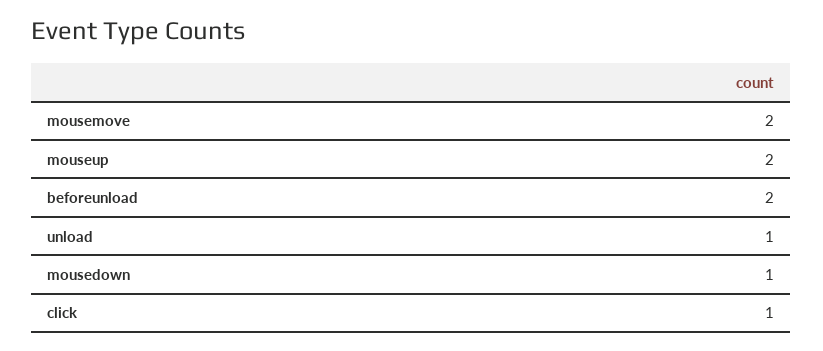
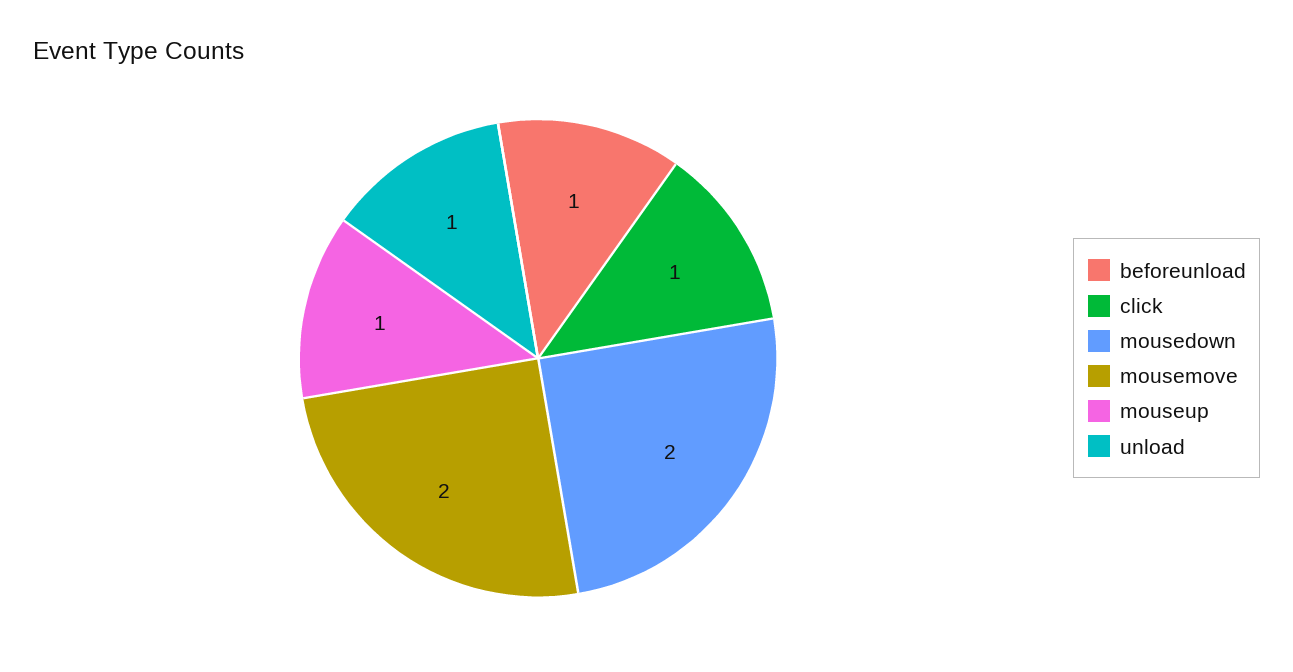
mouseup: 2 -> 1
beforeunload: 2 -> 1
mousedown: 1 -> 2

